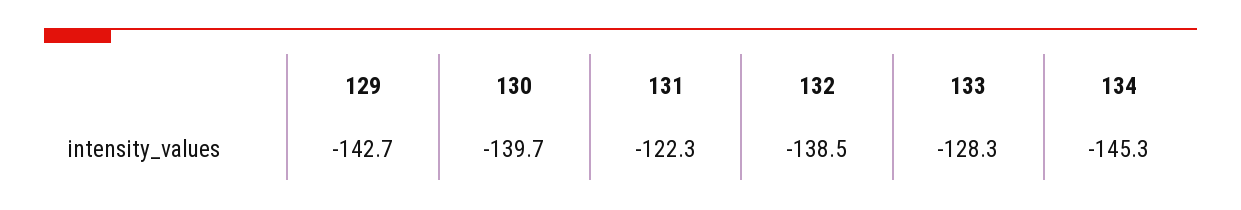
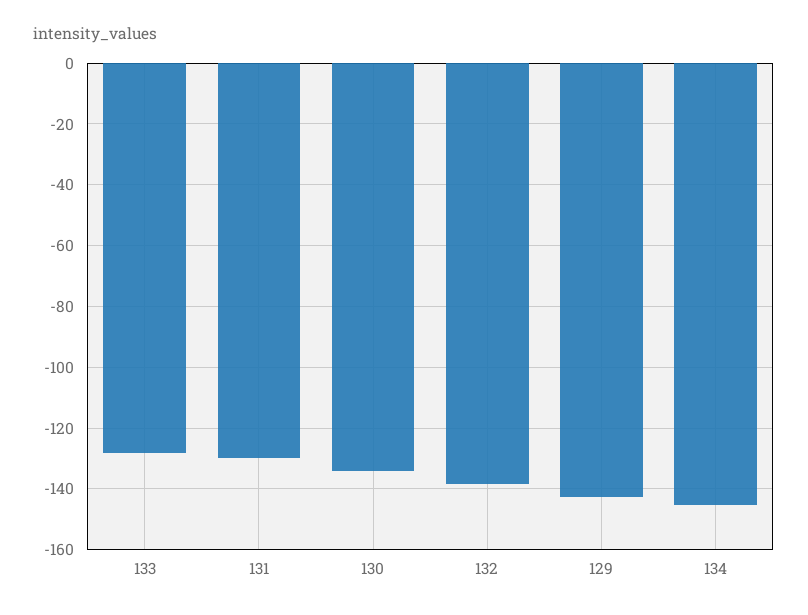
130: -139.7 -> -134
131: -122.3 -> -130

